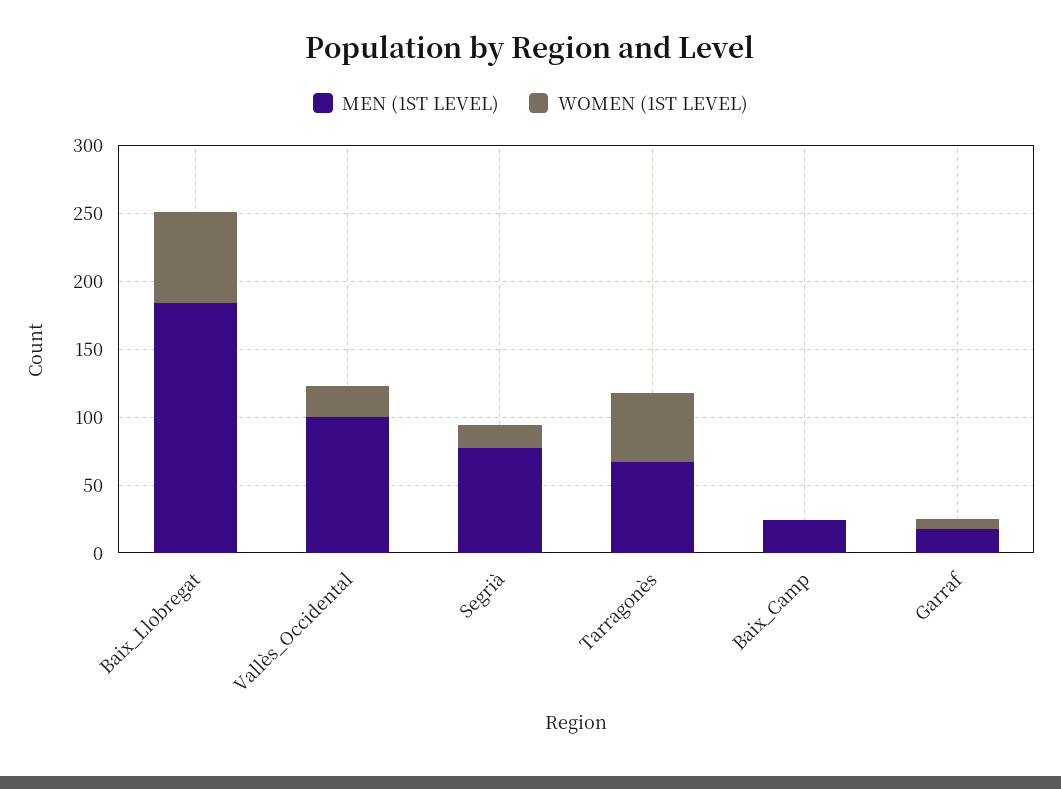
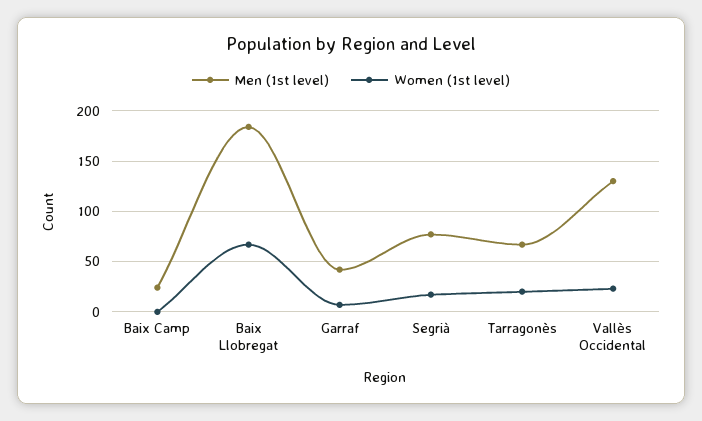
MEN (1ST LEVEL), Vallès_Occidental: 100 -> 130
WOMEN (1ST LEVEL), Tarragonès: 50 -> 20
MEN (1ST LEVEL), Garraf: 20 -> 40

